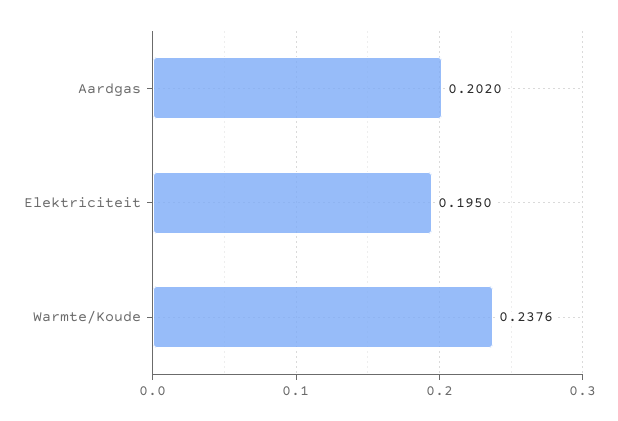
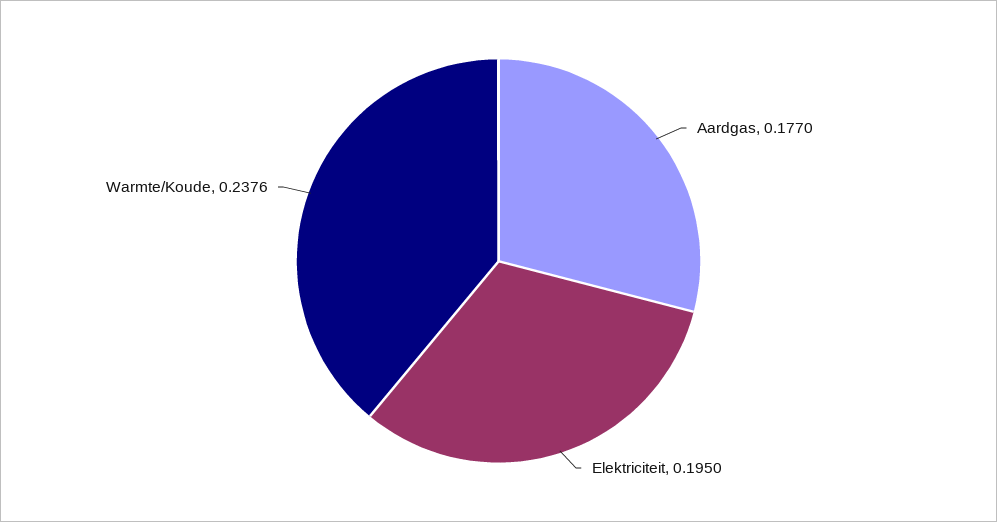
Aardgas: 0.202 -> 0.177

